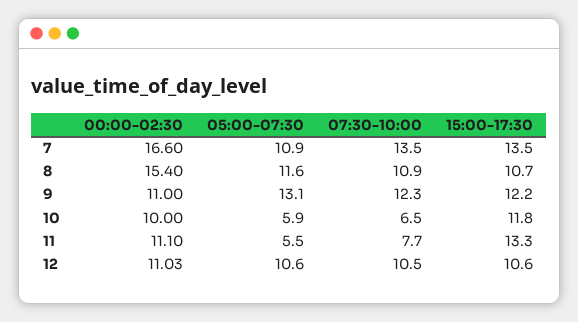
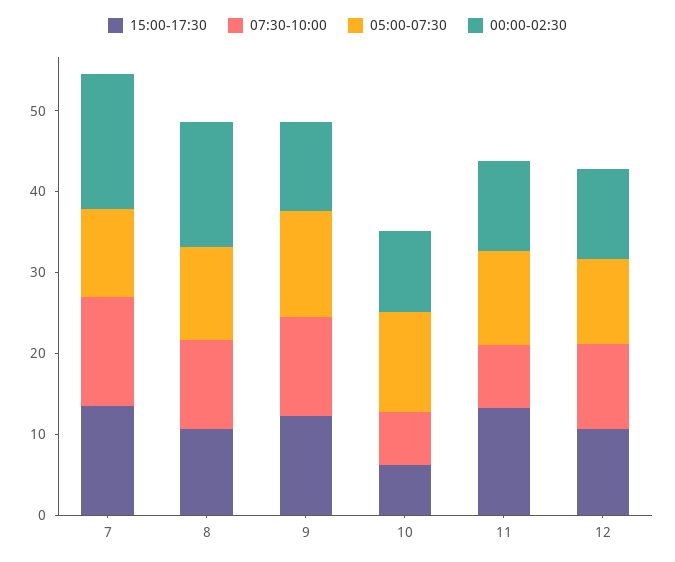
05:00-07:30, 10: 5.9 -> 12
15:00-17:30, 10: 11.8 -> 6
05:00-07:30, 11: 5.5 -> 12

